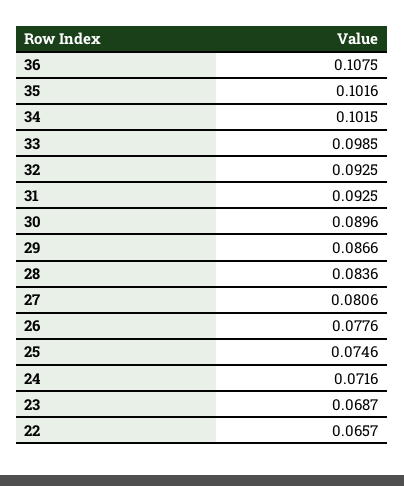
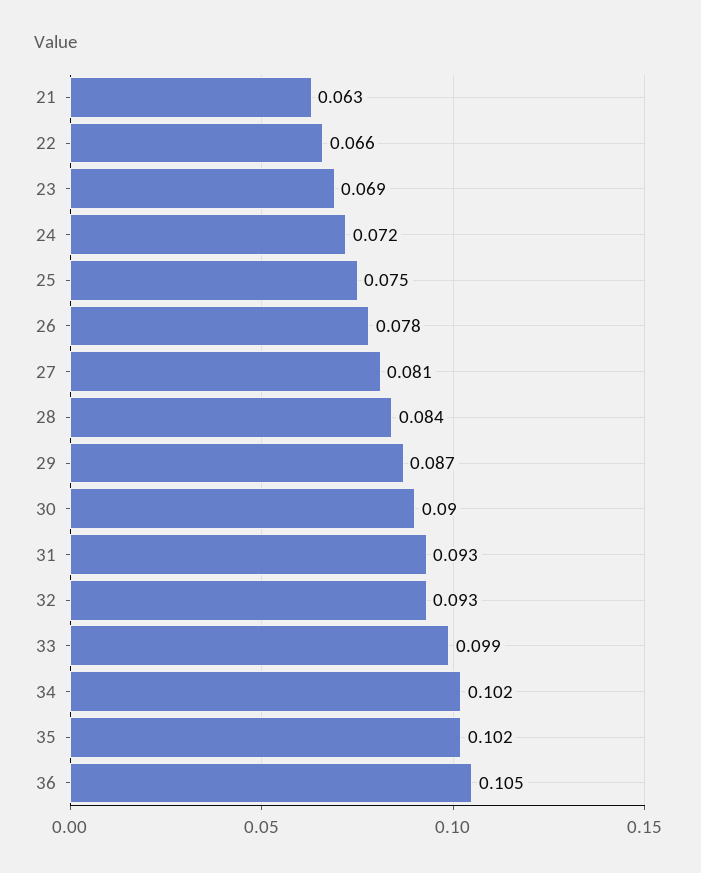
36: 0.1075 -> 0.105
21: none -> 0.063

